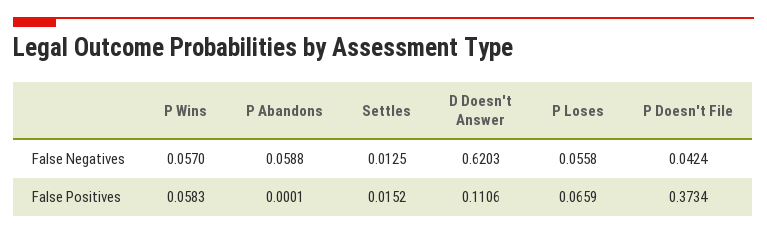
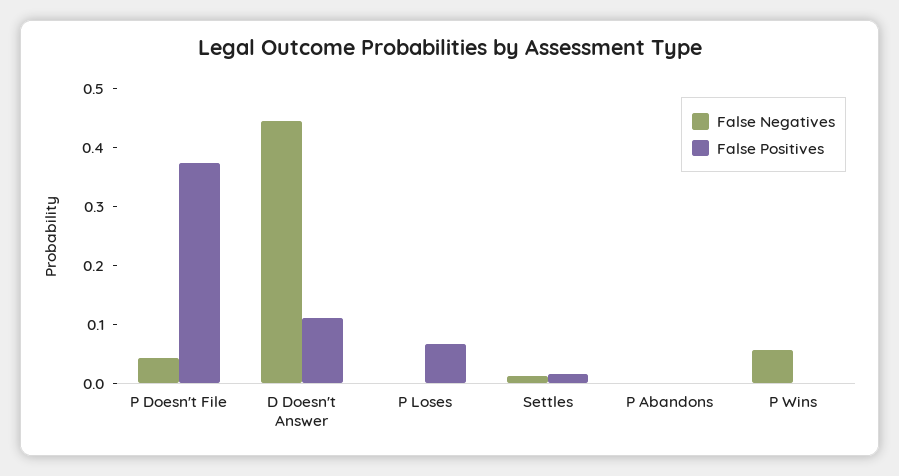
False Negatives, P Abandons: 0.0588 -> 0
False Negatives, D Doesn't Answer: 0.6203 -> 0.44
False Negatives, P Loses: 0.0558 -> 0
False Positives, P Wins: 0.0583 -> 0

